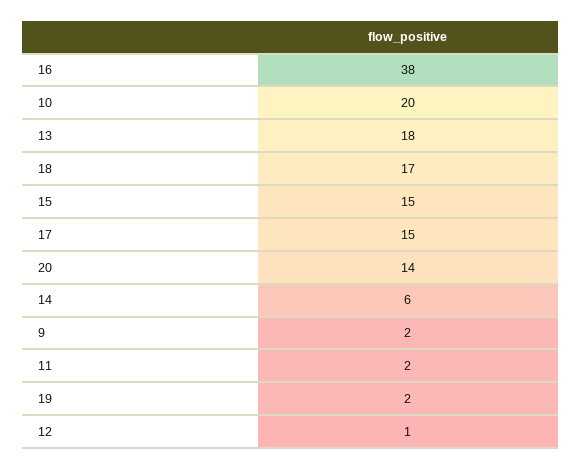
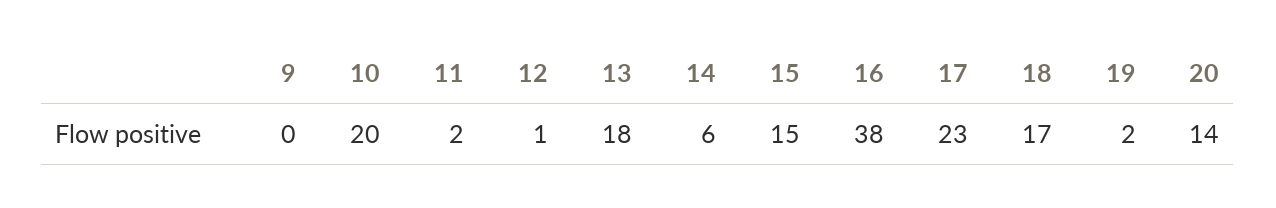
17: 15 -> 23
9: 2 -> 0

